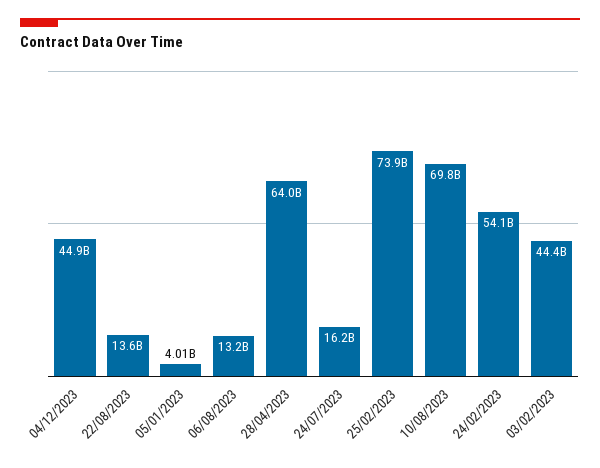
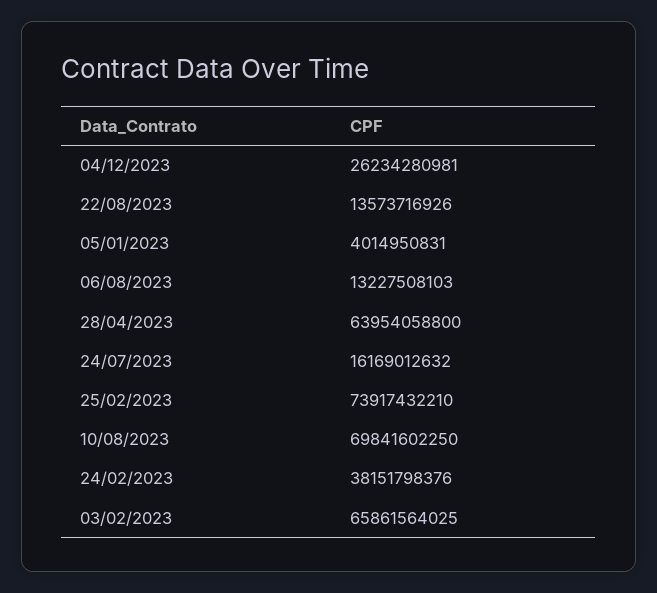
04/12/2023: 44900000000 -> 26234280981
24/02/2023: 54100000000 -> 38151798376
03/02/2023: 44400000000 -> 65861564025

